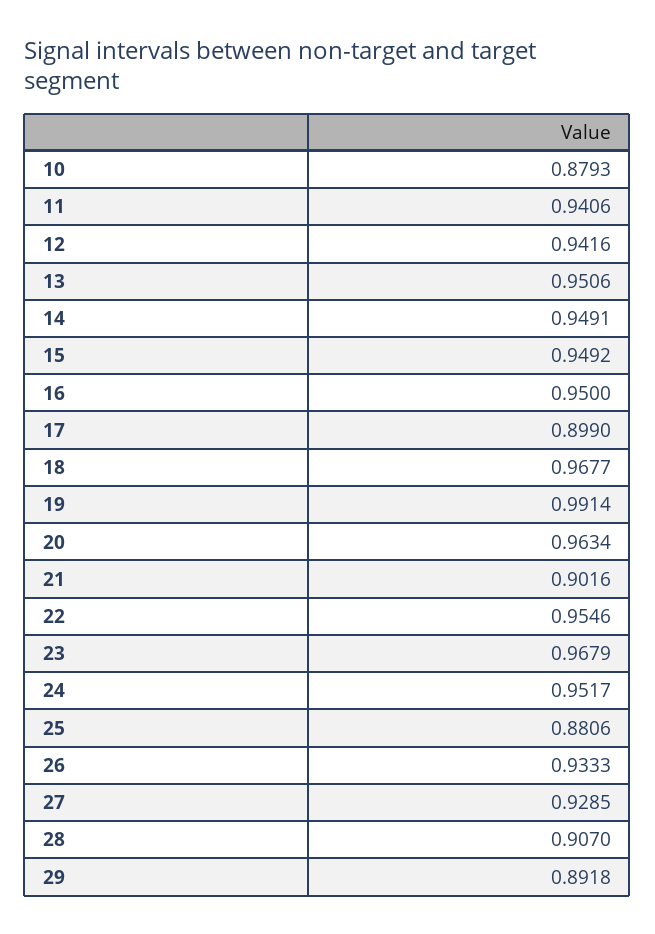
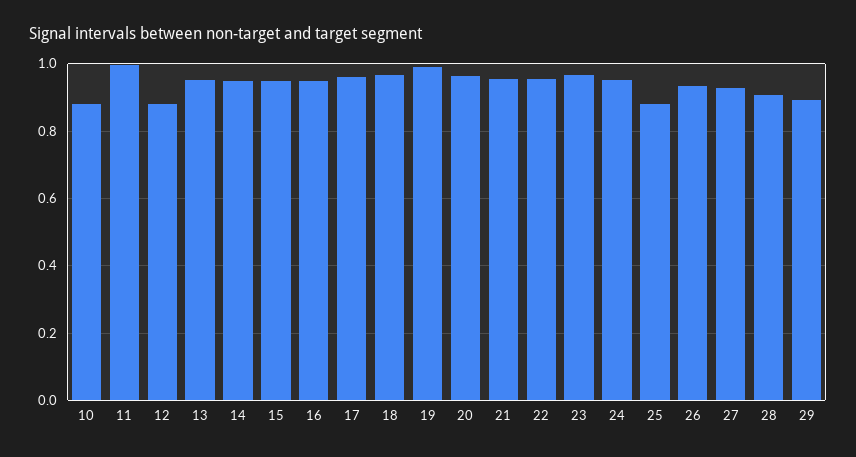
11: 0.9406 -> 1
12: 0.9416 -> 0.88
17: 0.899 -> 0.96
21: 0.9016 -> 0.96

